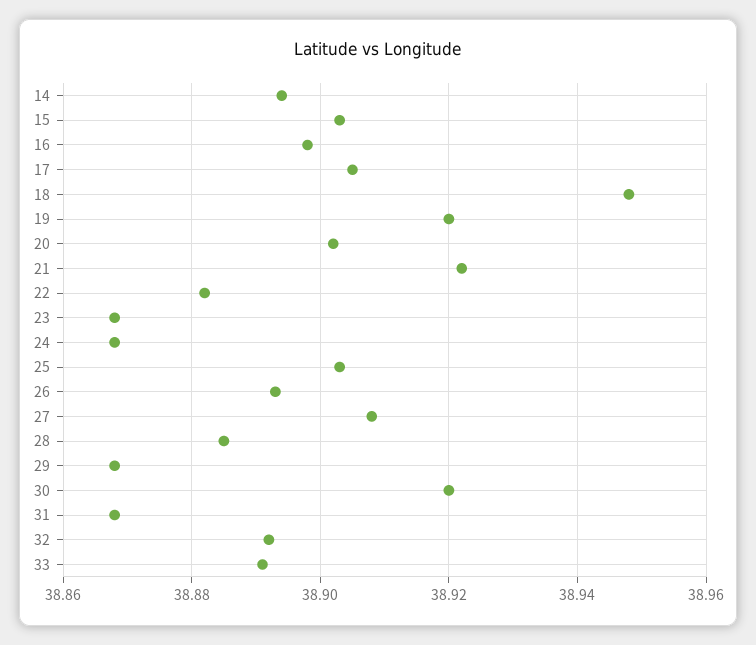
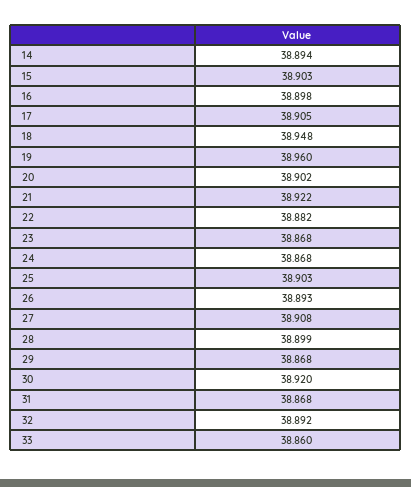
19: 38.92 -> 38.96
28: 38.885 -> 38.899
33: 38.89 -> 38.86

